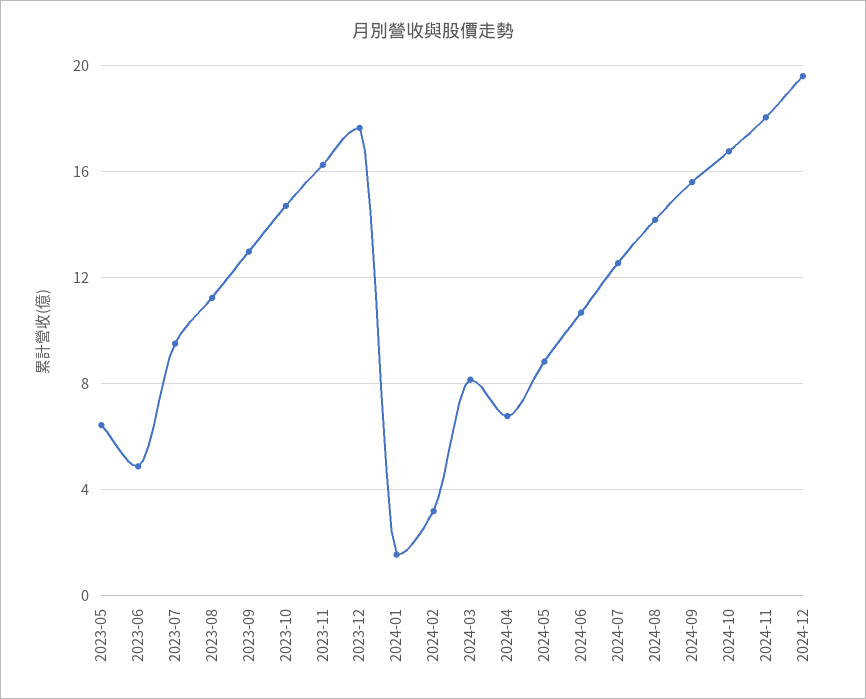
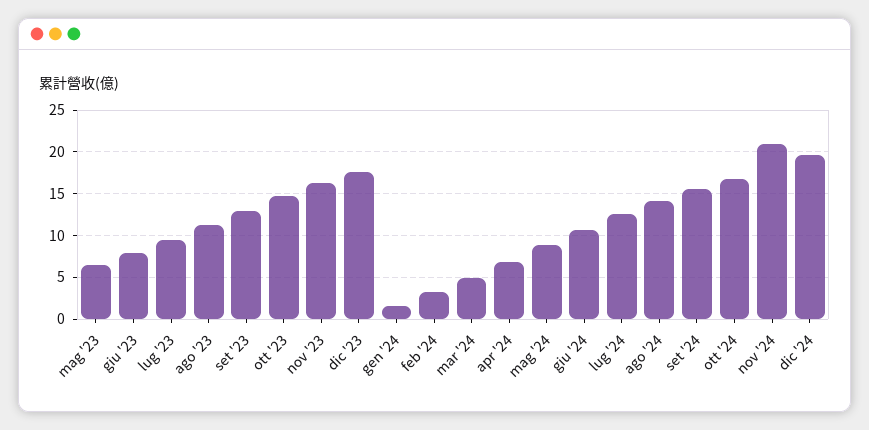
2023-06: 5 -> 8
2024-03: 8 -> 5
2024-11: 18 -> 21

